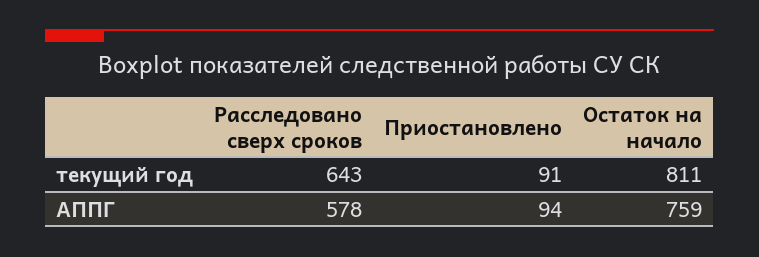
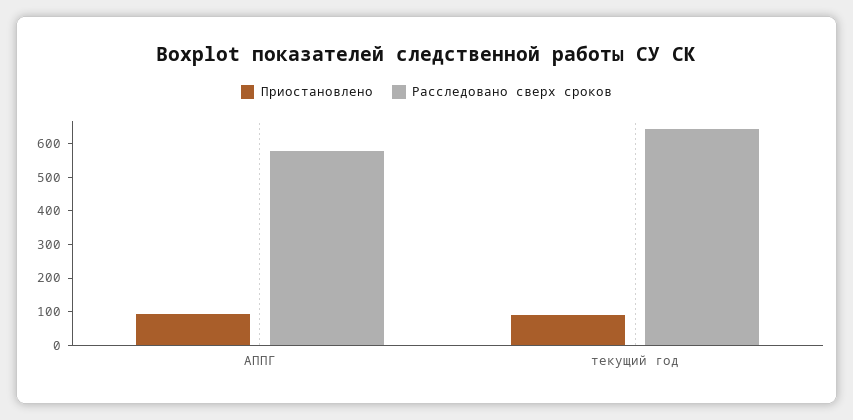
Остаток на начало, текущий год: 811 -> none
Остаток на начало, АППГ: 759 -> none

